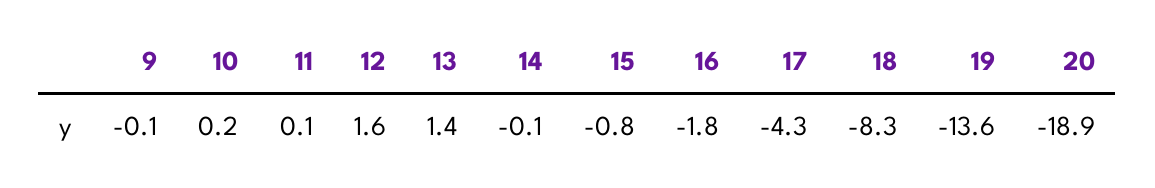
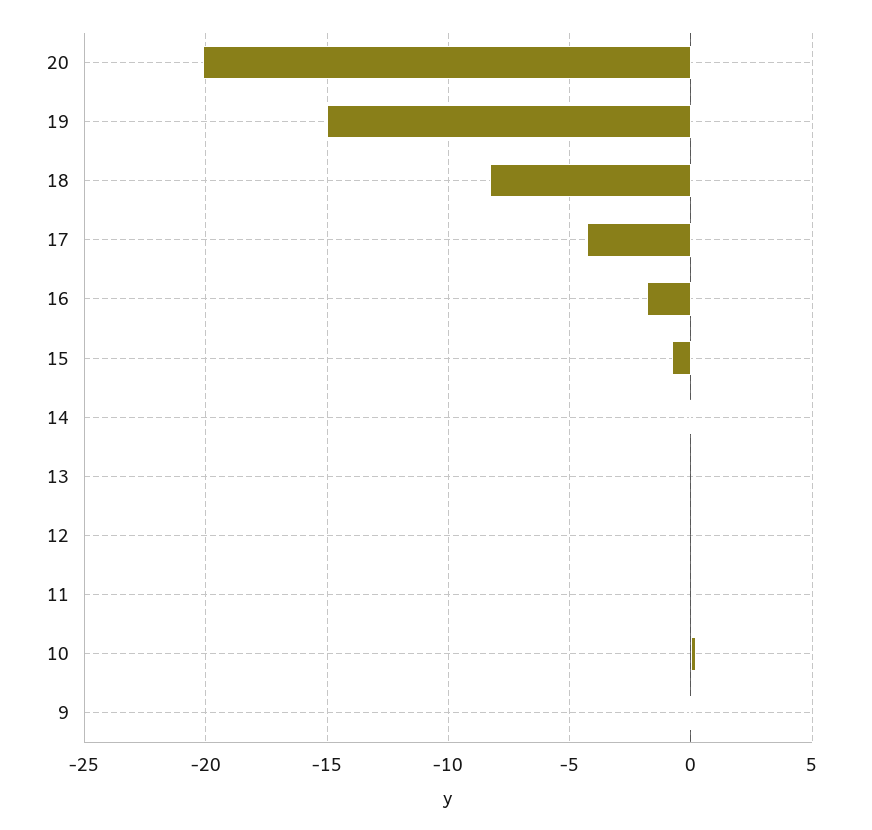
12: 1.6 -> 0
13: 1.4 -> 0
19: -13.6 -> -15
20: -18.9 -> -20

